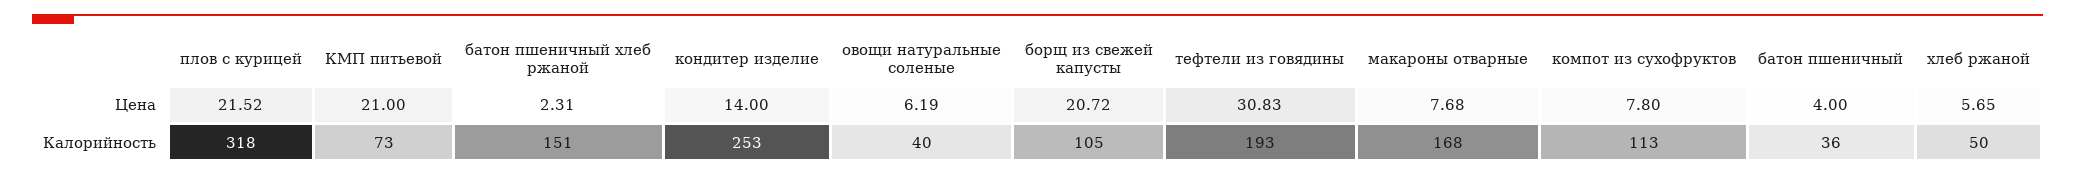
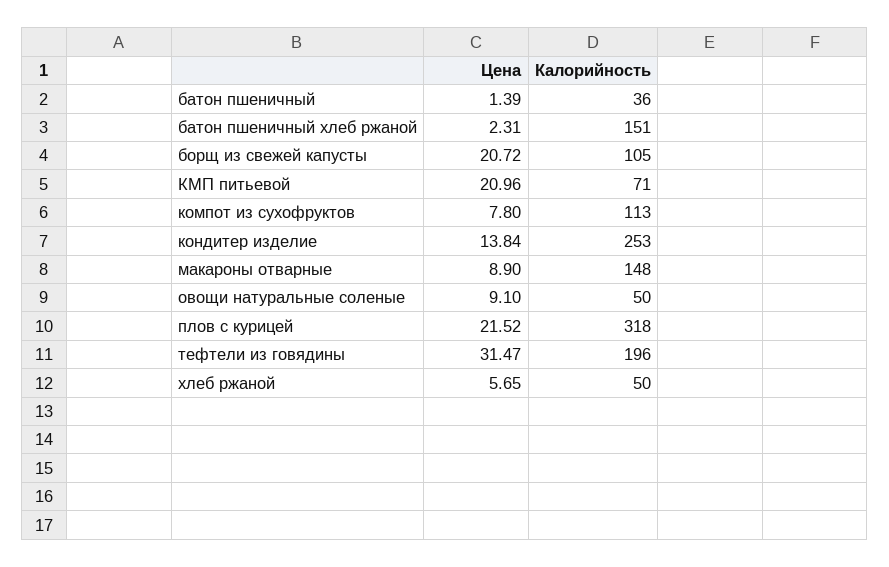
КМП питьевой, Цена: 21 -> 20.96
кондитер изделие, Цена: 14 -> 13.84
овощи натуральные соленые, Цена: 6.19 -> 9.1
тефтели из говядины, Цена: 30.83 -> 31.47
макароны отварные, Цена: 7.68 -> 8.9
батон пшеничный, Цена: 4 -> 1.39
КМП питьевой, Калорийность: 73 -> 71
овощи натуральные соленые, Калорийность: 40 -> 50
тефтели из говядины, Калорийность: 193 -> 196
макароны отварные, Калорийность: 168 -> 148

